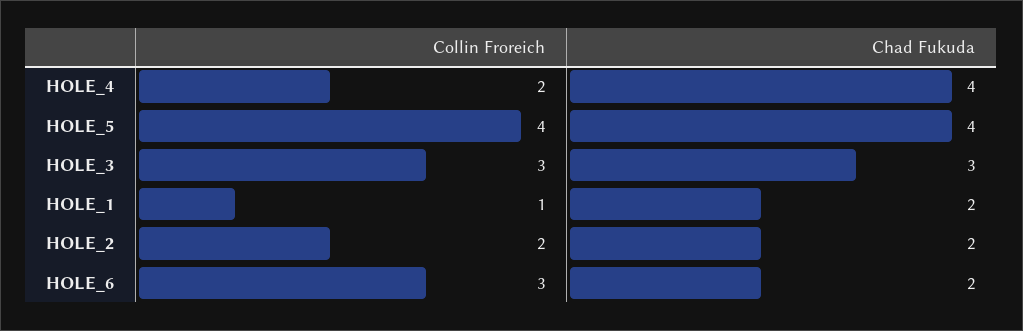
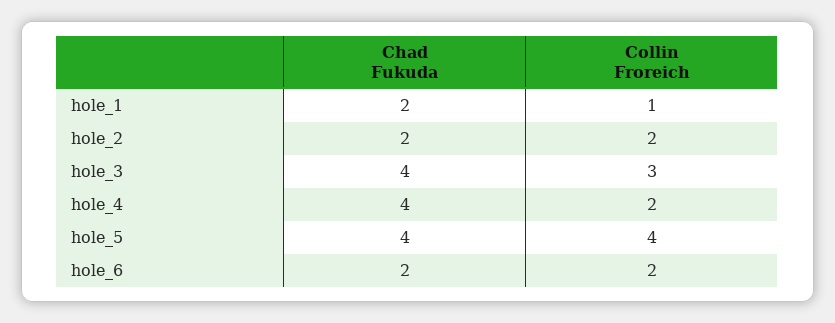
Chad Fukuda, HOLE_3: 3 -> 4
Collin Froreich, HOLE_6: 3 -> 2

